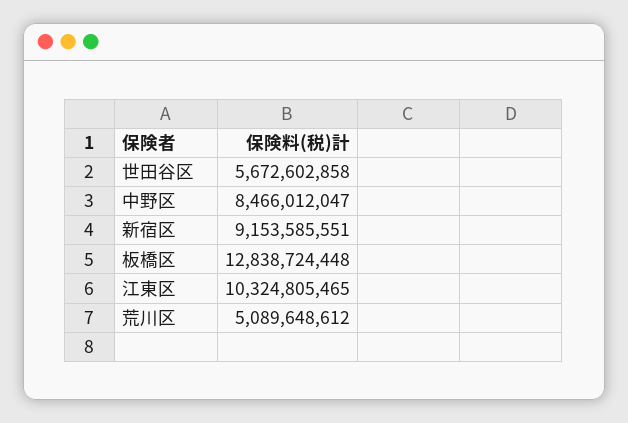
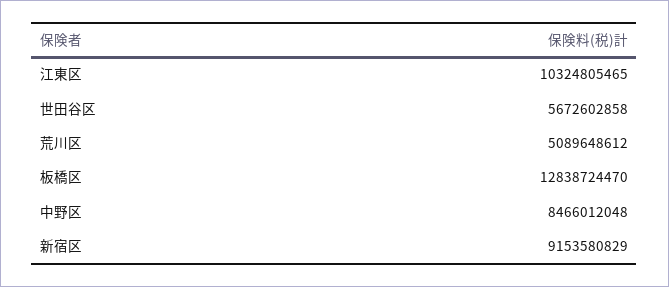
中野区: 8466012047 -> 8466012048
新宿区: 9153585551 -> 9153580829
板橋区: 12838724448 -> 12838724470

